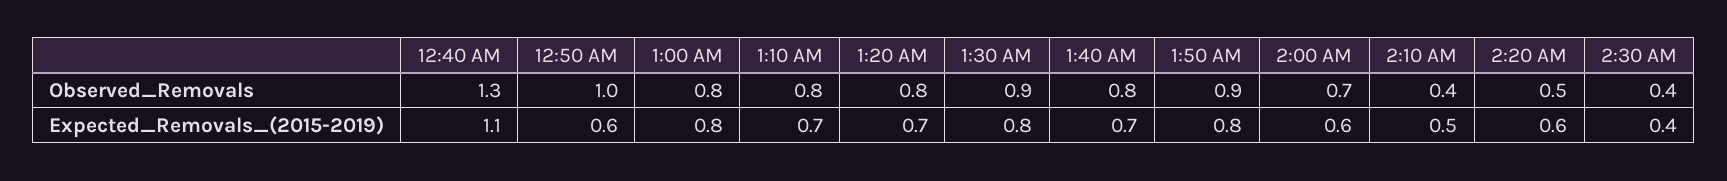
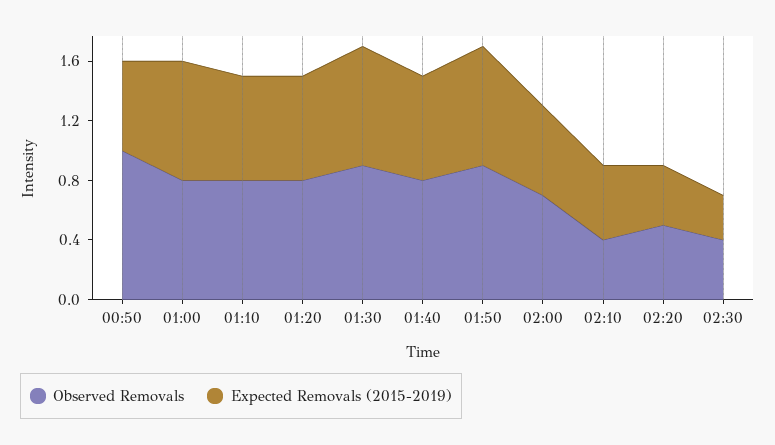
Observed_Removals, 12:40 AM: 1.3 -> none
Expected_Removals_(2015-2019), 12:40 AM: 1.1 -> none
Expected_Removals_(2015-2019), 2:20 AM: 0.6 -> 0.4
Expected_Removals_(2015-2019), 2:30 AM: 0.4 -> 0.3

